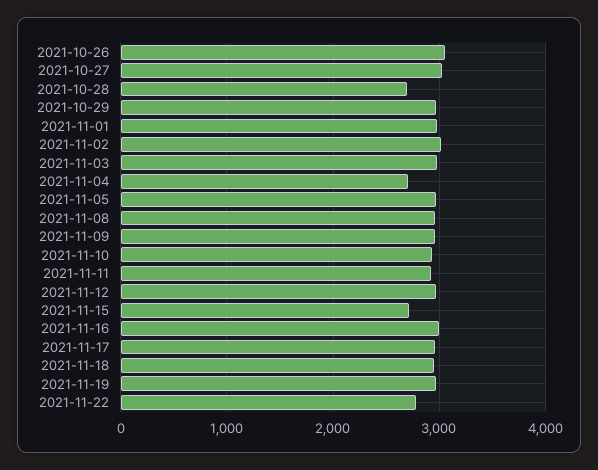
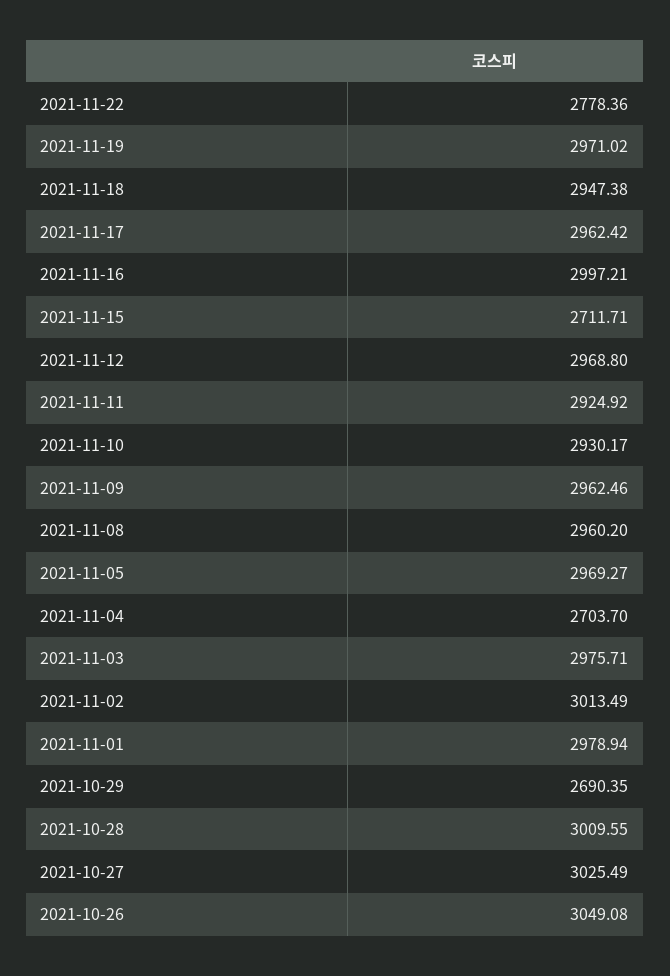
2021-10-28: 2700 -> 3009.55
2021-10-29: 3000 -> 2690.35

